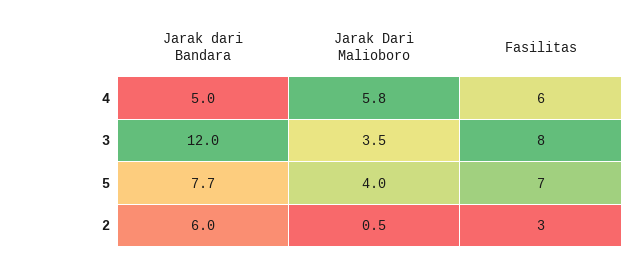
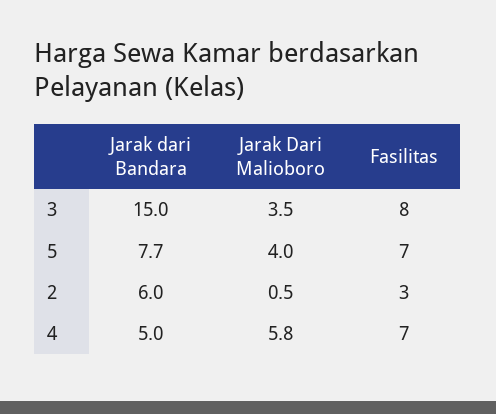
Fasilitas, 4: 6 -> 7
Jarak dari Bandara, 3: 12 -> 15

